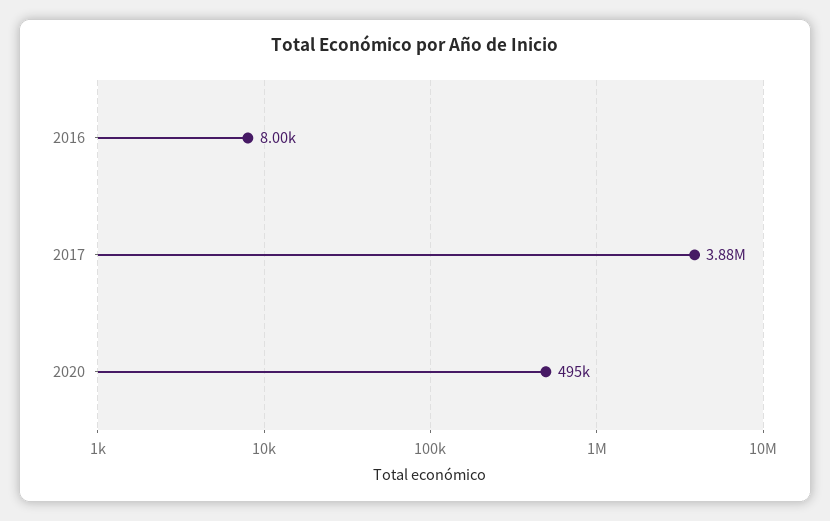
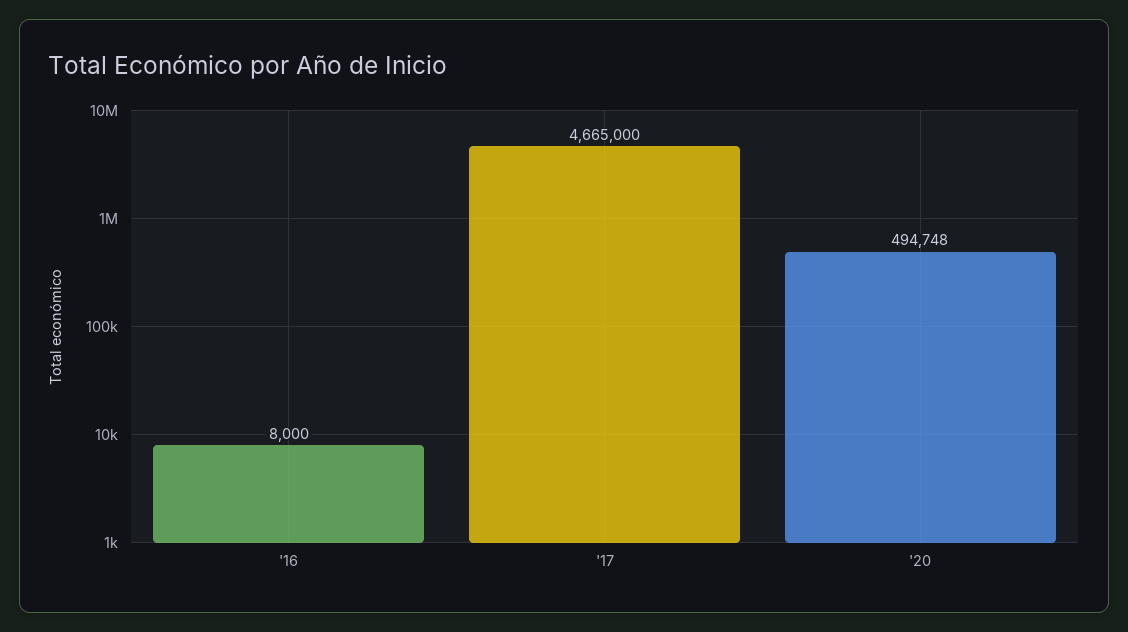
2017: 3880000 -> 4665000

